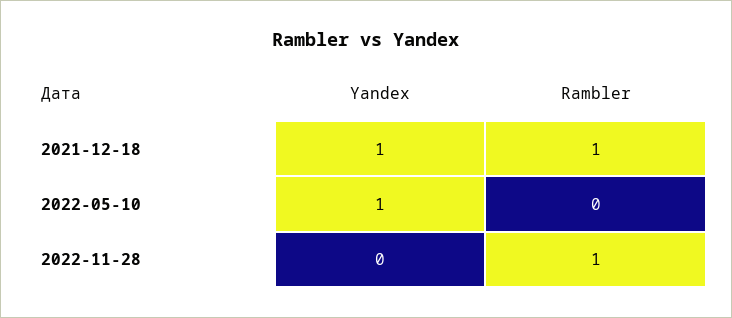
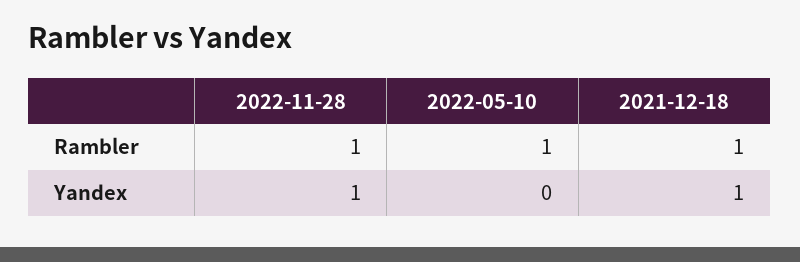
Yandex, 2022-05-10: 1 -> 0
Rambler, 2022-05-10: 0 -> 1
Yandex, 2022-11-28: 0 -> 1

